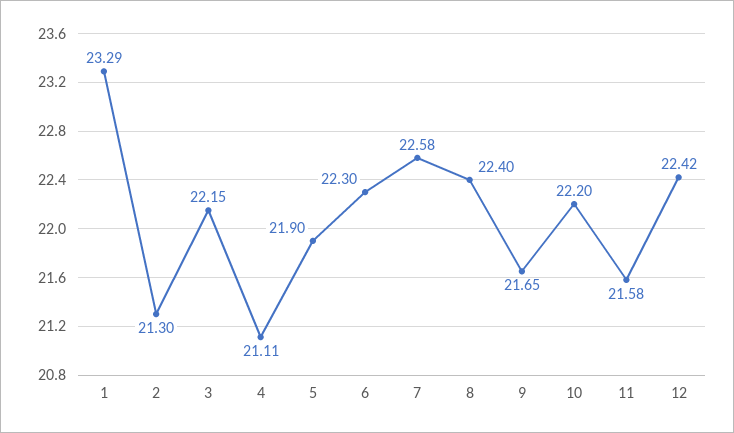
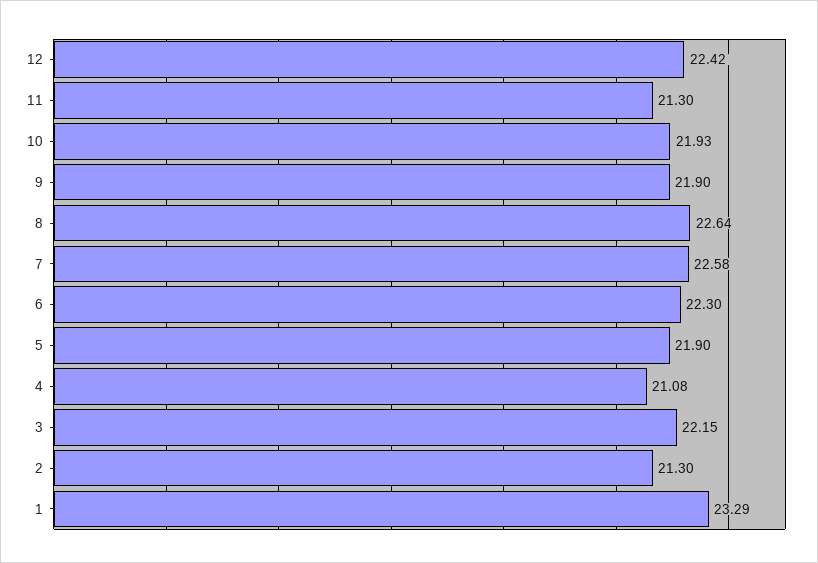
4: 21.11 -> 21.08
8: 22.4 -> 22.64
9: 21.65 -> 21.9
10: 22.2 -> 21.93
11: 21.58 -> 21.3

